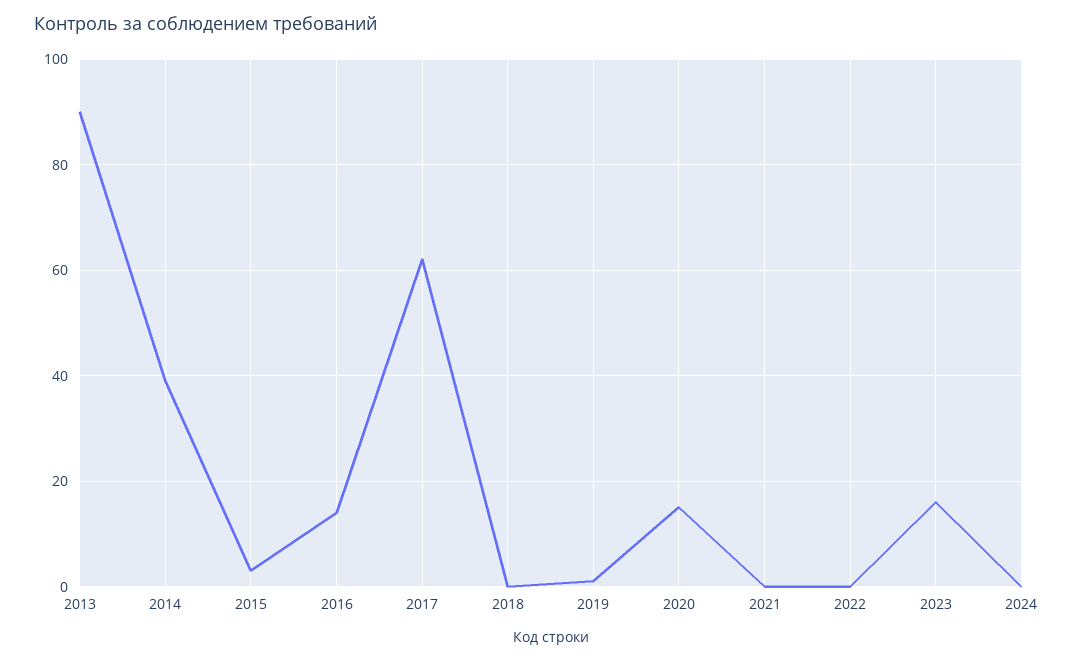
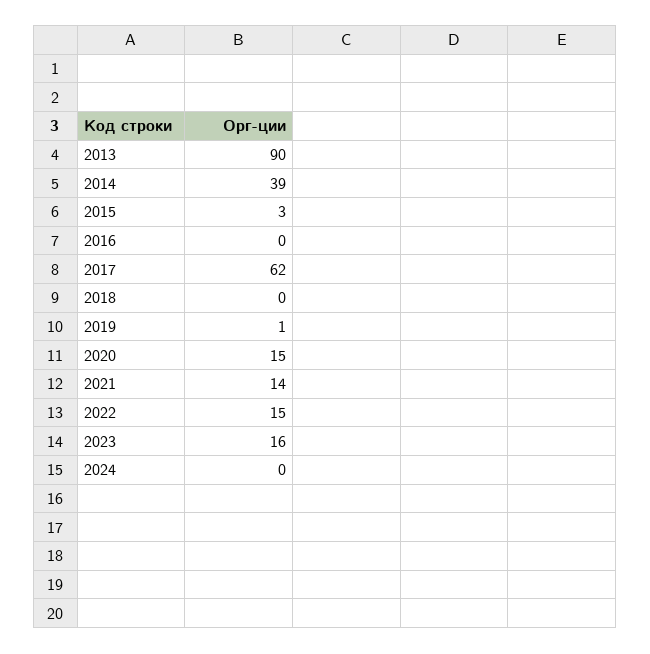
2016: 15 -> 0
2021: 0 -> 14
2022: 0 -> 15

